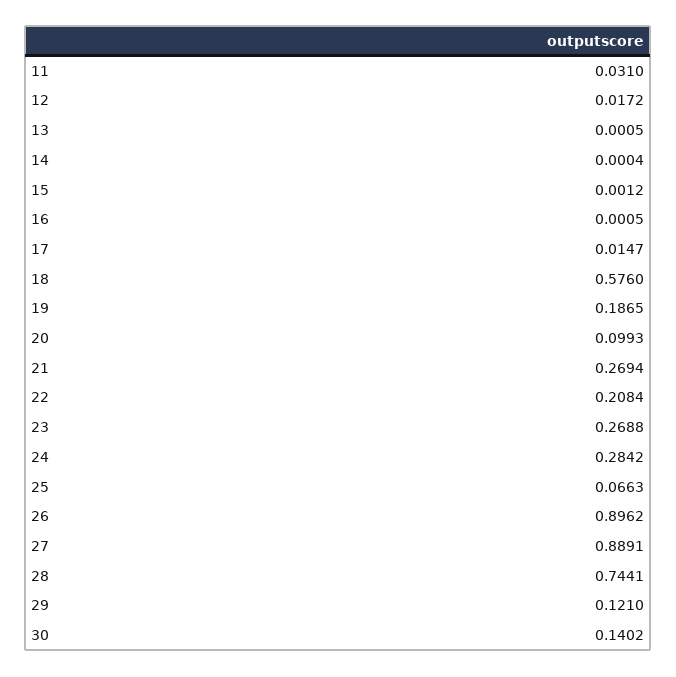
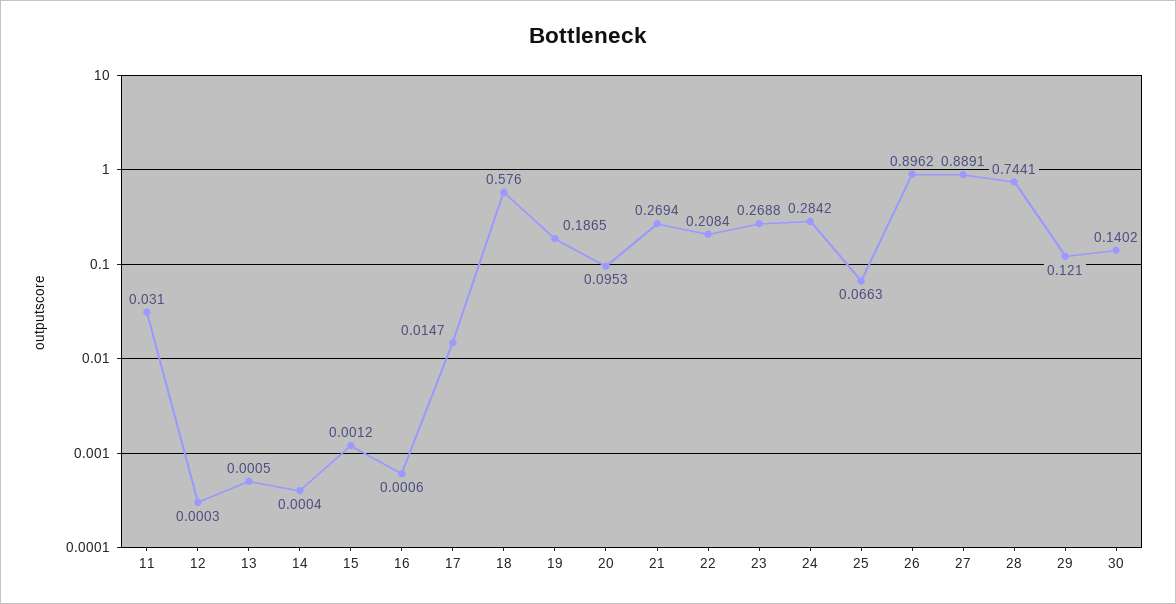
12: 0.0172 -> 0.0003
16: 0.0005 -> 0.0006
20: 0.0993 -> 0.0953

